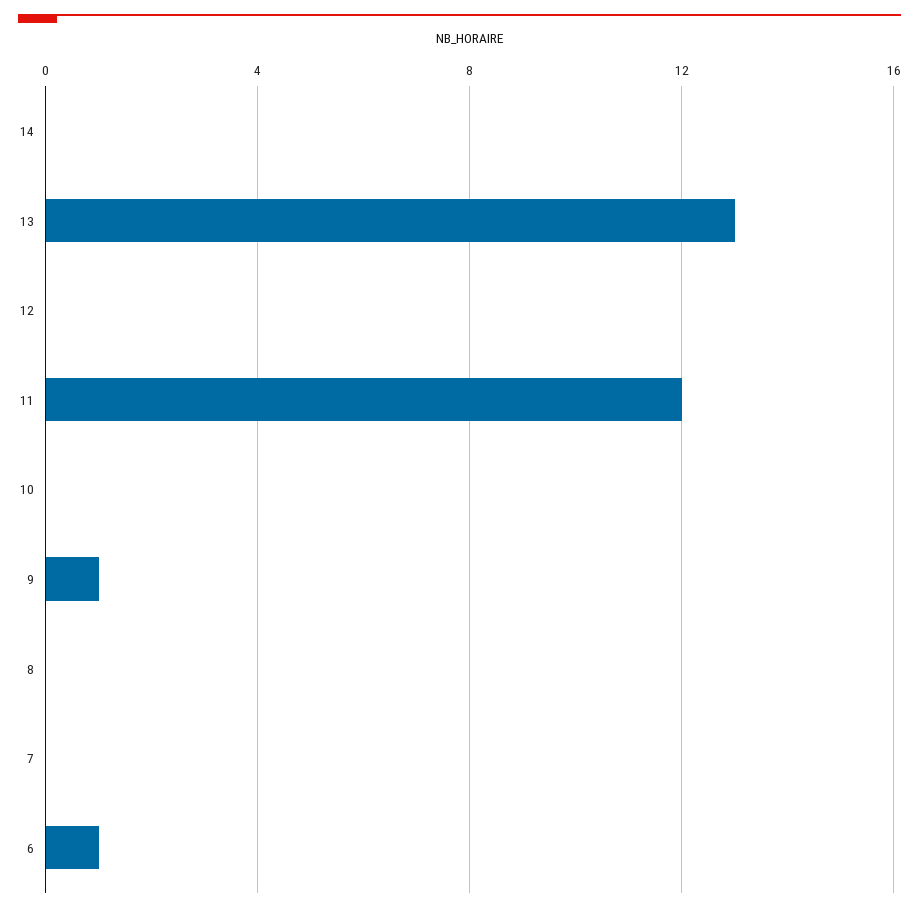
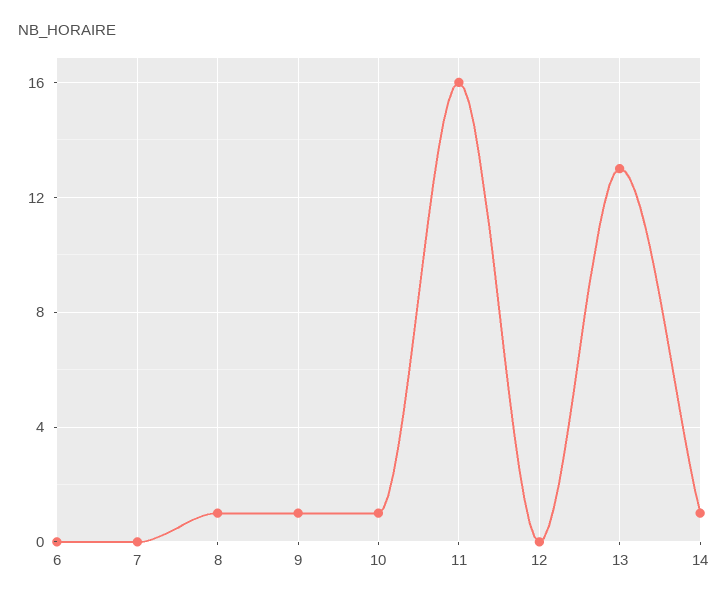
14: 0 -> 1
11: 12 -> 16
10: 0 -> 1
8: 0 -> 1
6: 1 -> 0

